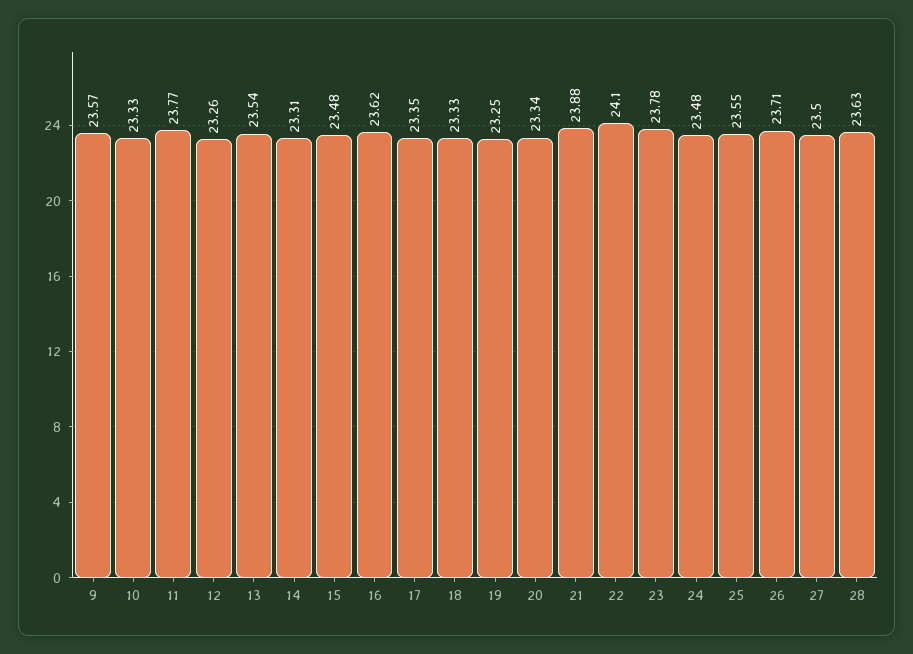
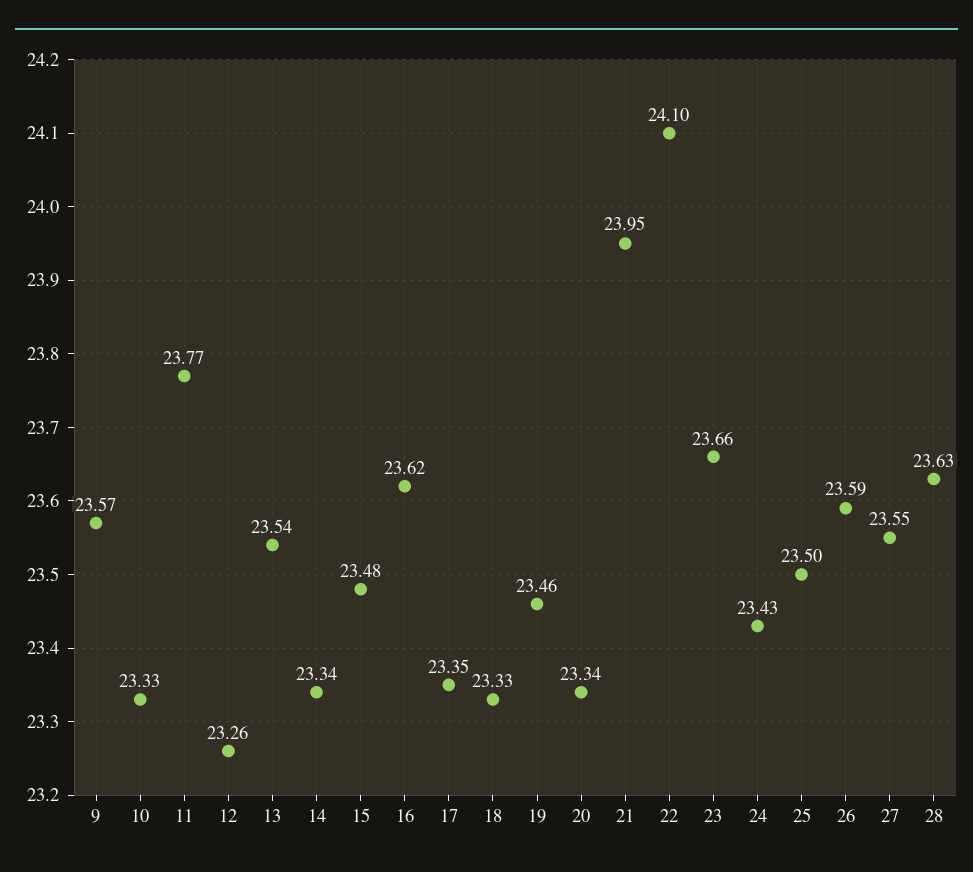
14: 23.31 -> 23.34
19: 23.25 -> 23.46
21: 23.88 -> 23.95
23: 23.78 -> 23.66
24: 23.48 -> 23.43
25: 23.55 -> 23.5
26: 23.71 -> 23.59
27: 23.5 -> 23.55

